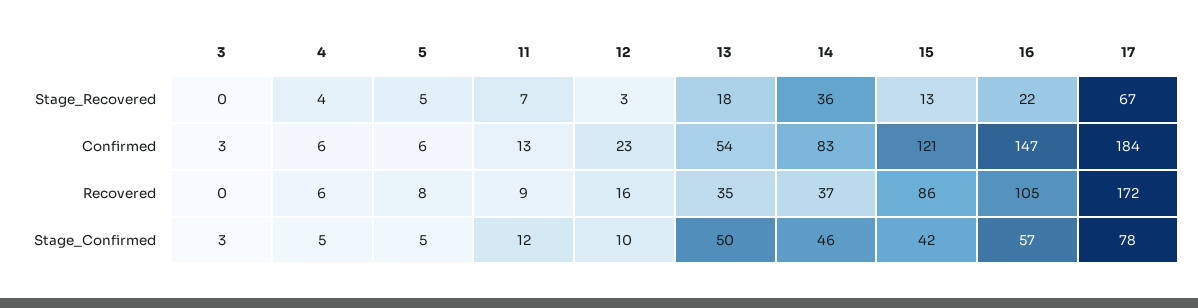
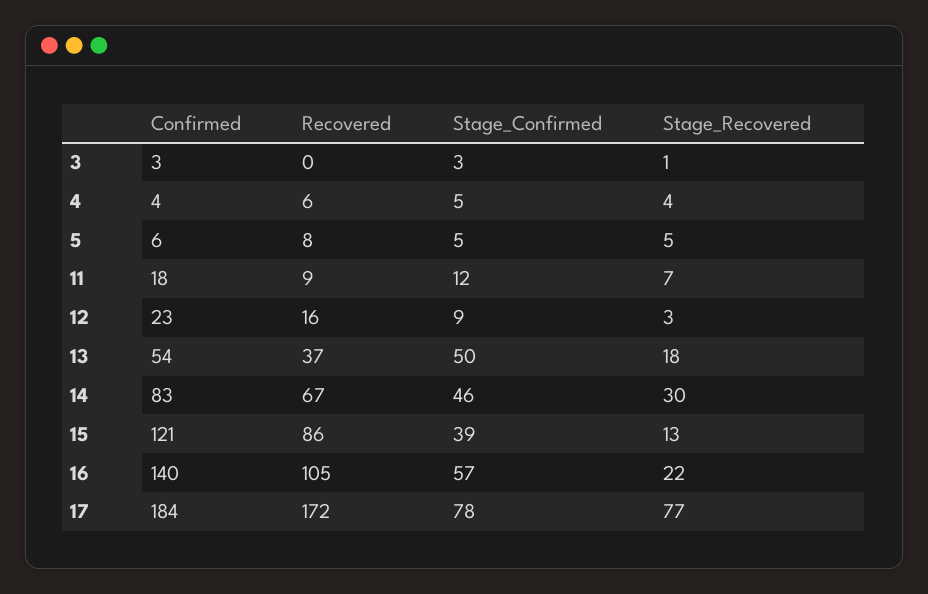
3, Stage_Recovered: 0 -> 1
14, Stage_Recovered: 36 -> 30
17, Stage_Recovered: 67 -> 77
4, Confirmed: 6 -> 4
11, Confirmed: 13 -> 18
16, Confirmed: 147 -> 140
13, Recovered: 35 -> 37
14, Recovered: 37 -> 67
12, Stage_Confirmed: 10 -> 9
15, Stage_Confirmed: 42 -> 39

